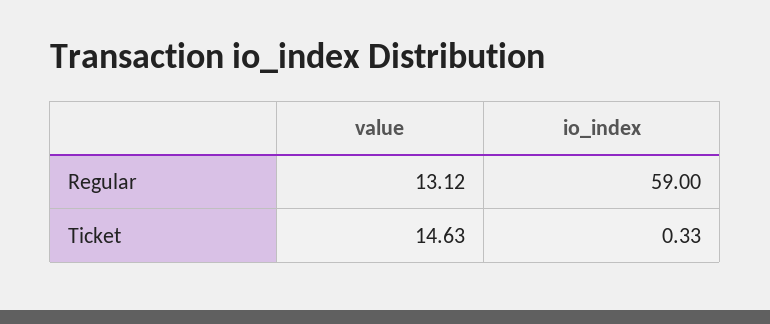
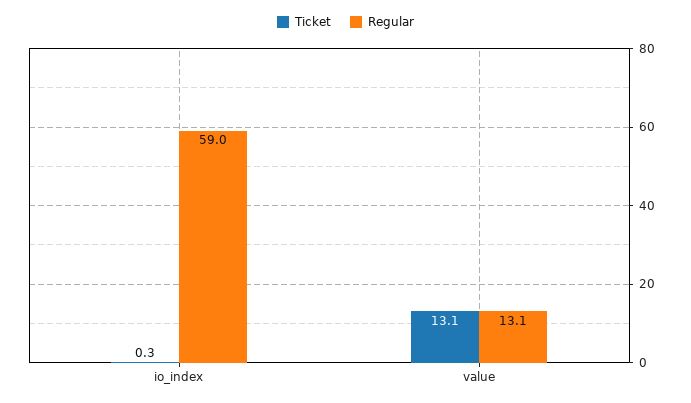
Ticket, value: 14.63 -> 13.1

